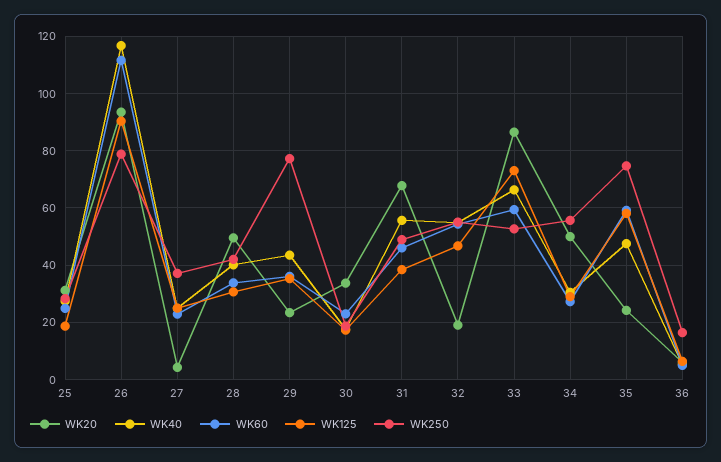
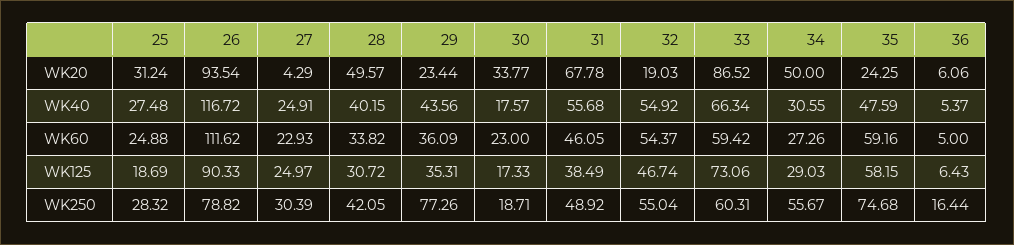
WK250, 27: 37.5 -> 30.39
WK250, 33: 52.5 -> 60.31

